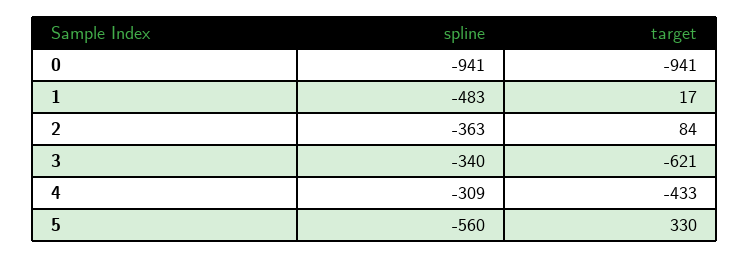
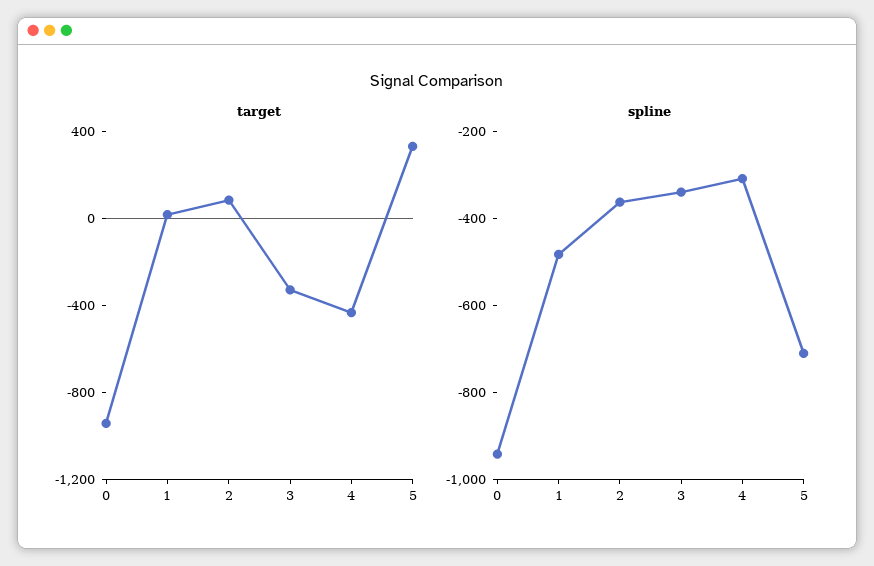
target, 3: -621 -> -300
spline, 5: -560 -> -700

